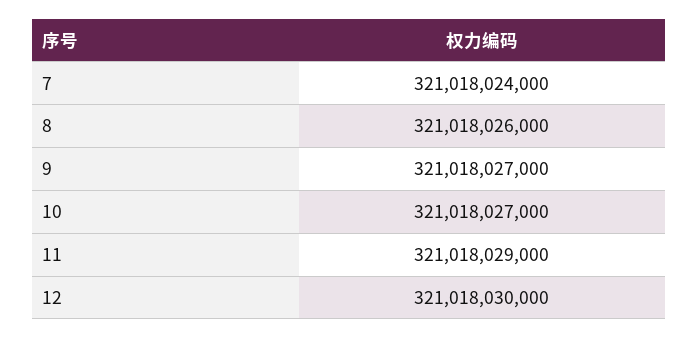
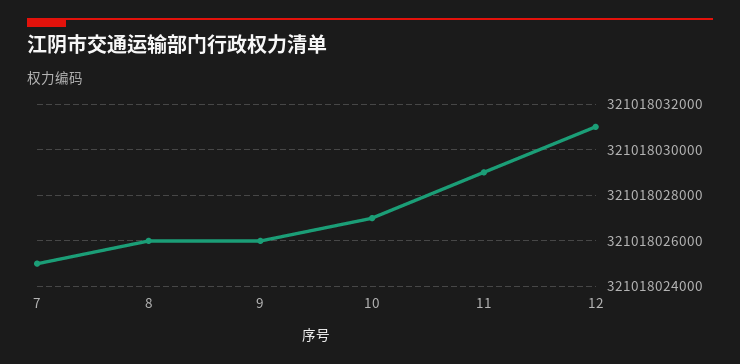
7: 321018024000 -> 321018025000
9: 321018027000 -> 321018026000
12: 321018030000 -> 321018031000

